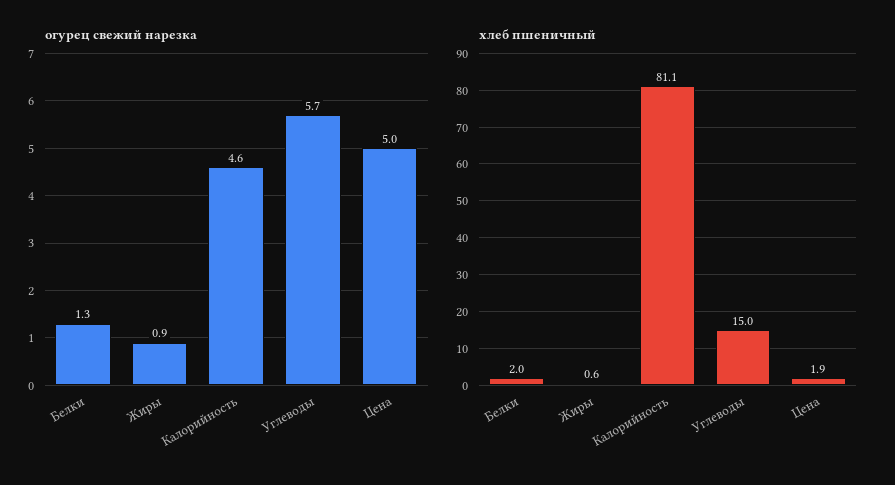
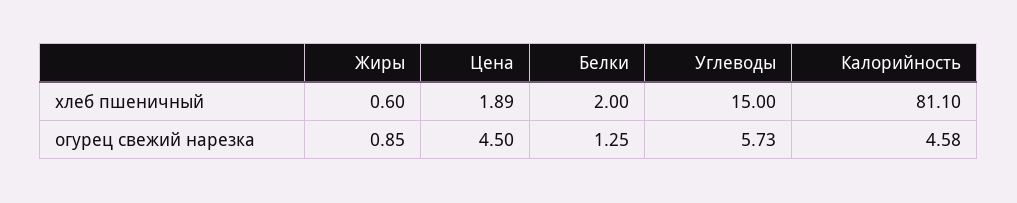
огурец свежий нарезка, Цена: 5 -> 4.5

